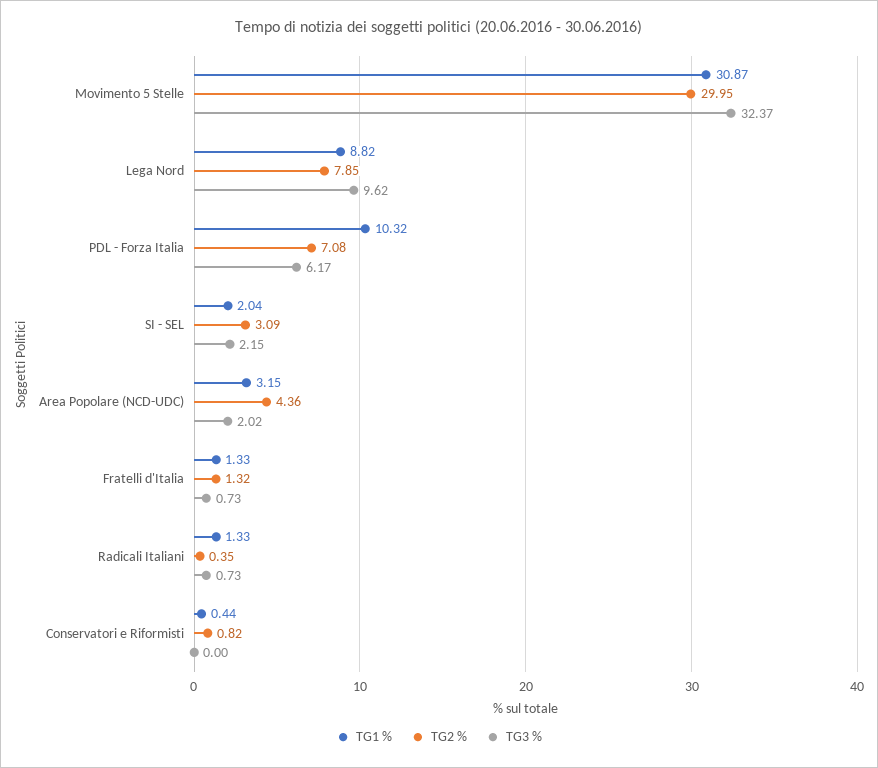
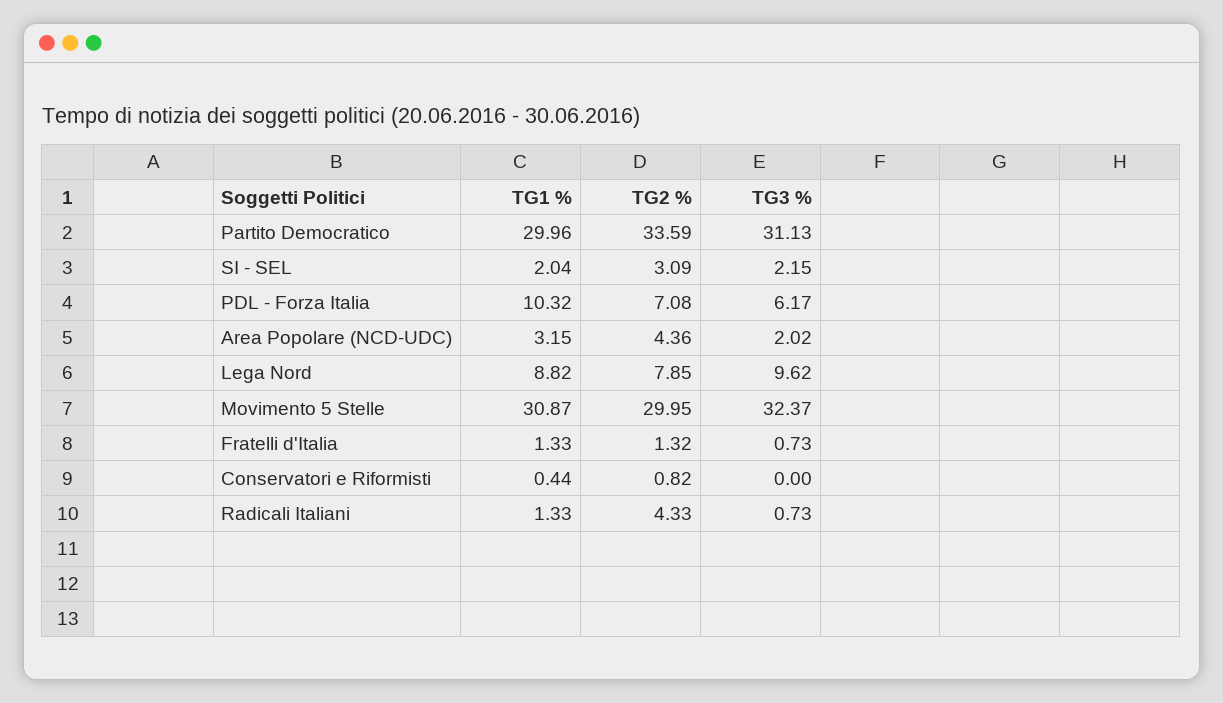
TG2 %, Radicali Italiani: 0.35 -> 4.33
TG1 %, Partito Democratico: none -> 29.96
TG2 %, Partito Democratico: none -> 33.59
TG3 %, Partito Democratico: none -> 31.13

